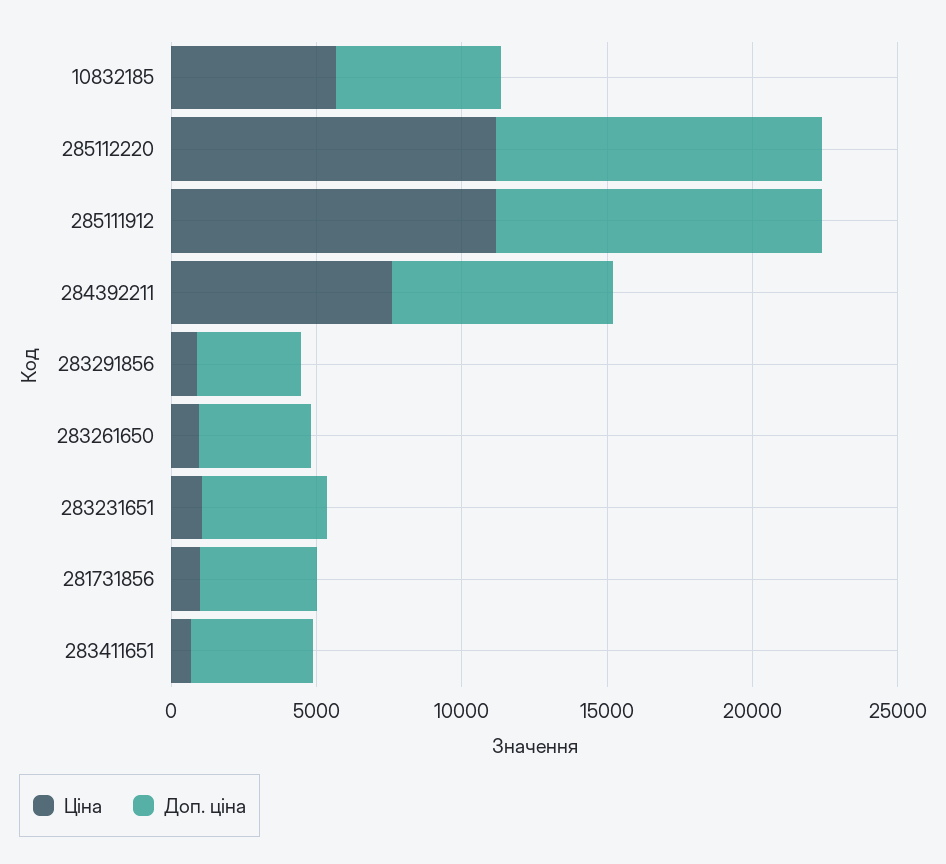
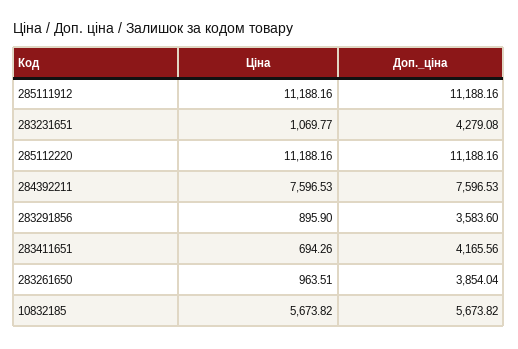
Ціна, 281731856: 1000 -> none
Доп. ціна, 281731856: 4000 -> none

